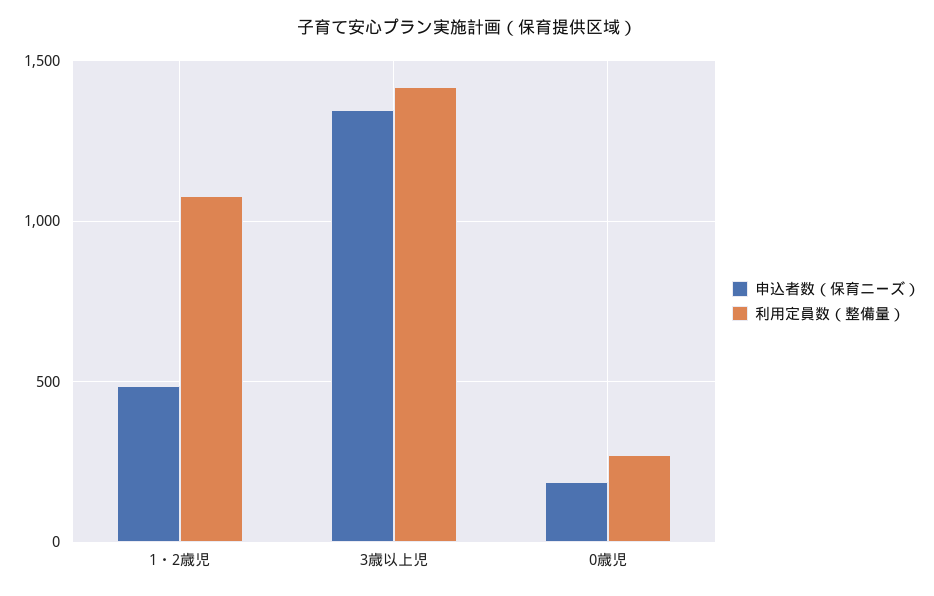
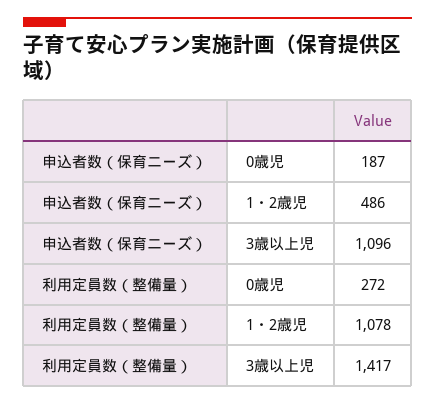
申込者数（保育ニーズ）, 3歳以上児: 1350 -> 1096

